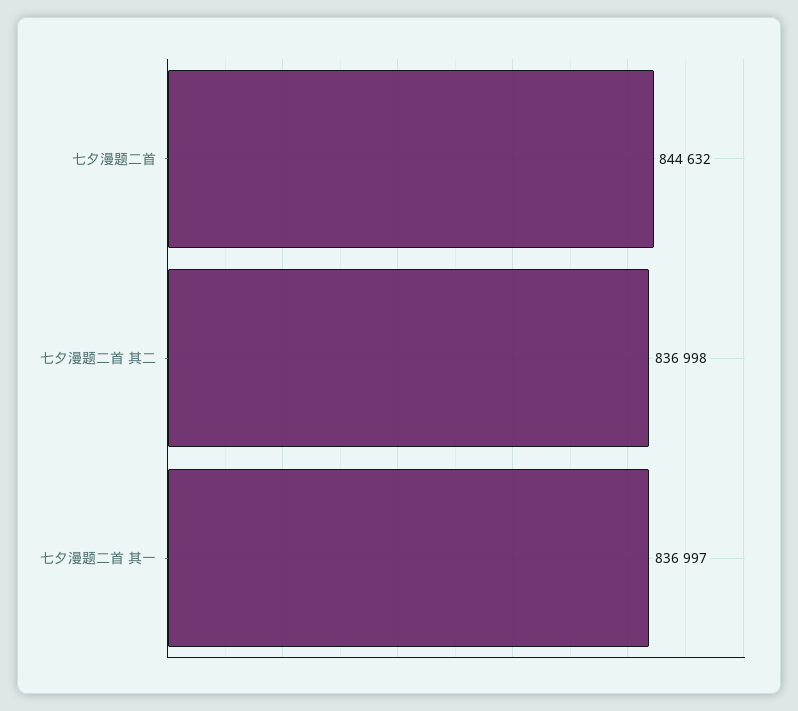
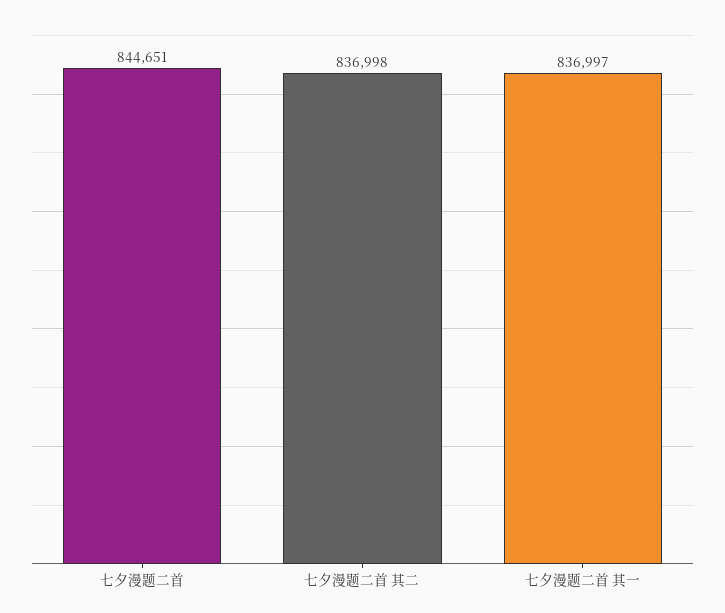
七夕漫题二首: 844632 -> 844651

